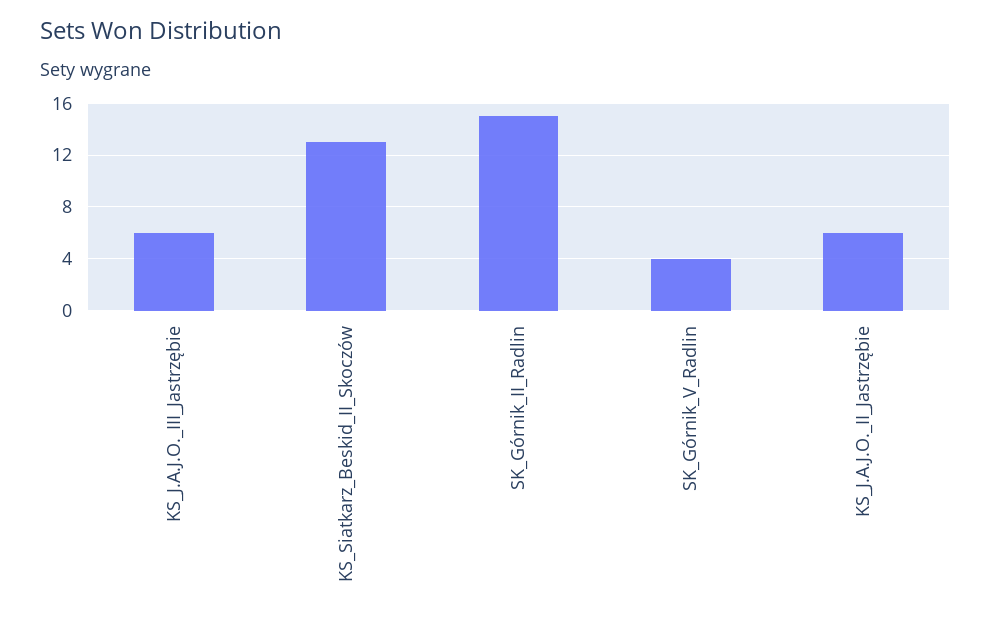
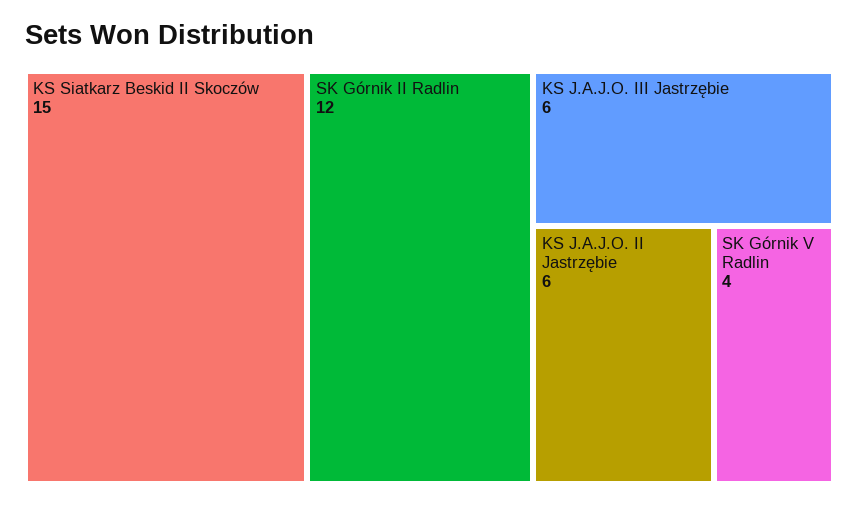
KS_Siatkarz_Beskid_II_Skoczów: 13 -> 15
SK_Górnik_II_Radlin: 15 -> 12

